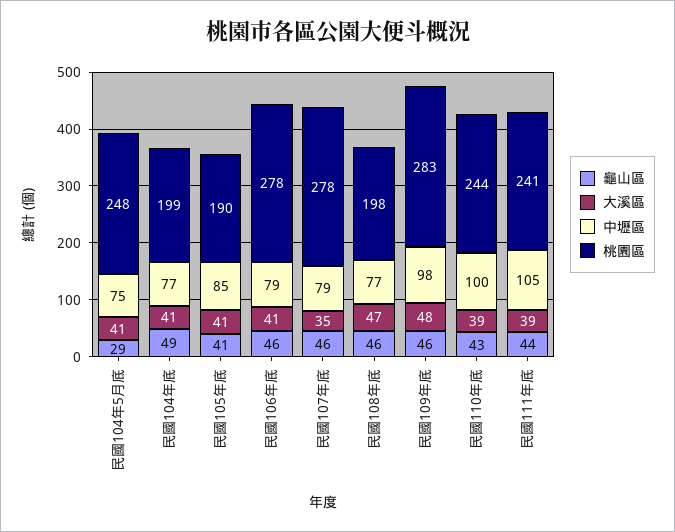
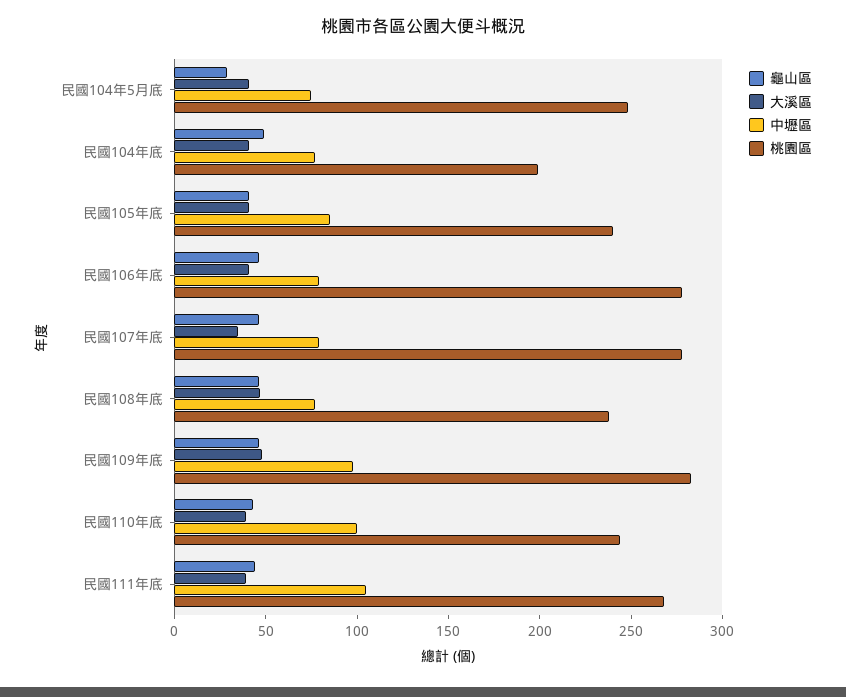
桃園區, 民國105年底: 190 -> 240
桃園區, 民國108年底: 198 -> 240
桃園區, 民國111年底: 241 -> 270

